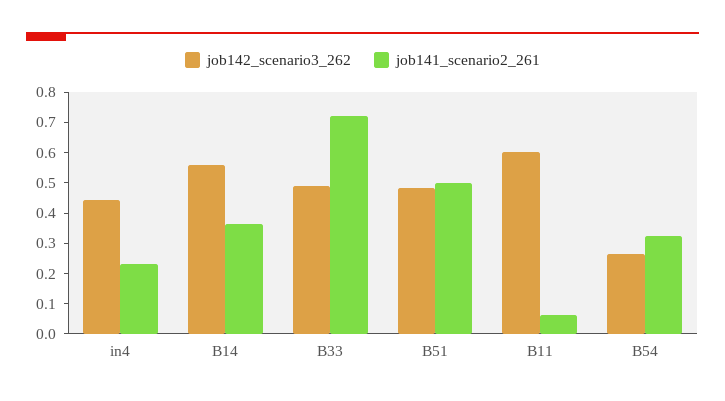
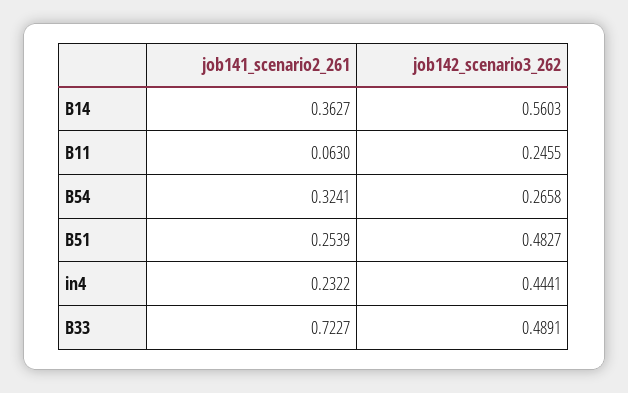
job141_scenario2_261, B51: 0.5 -> 0.2539
job142_scenario3_262, B11: 0.6 -> 0.2455

